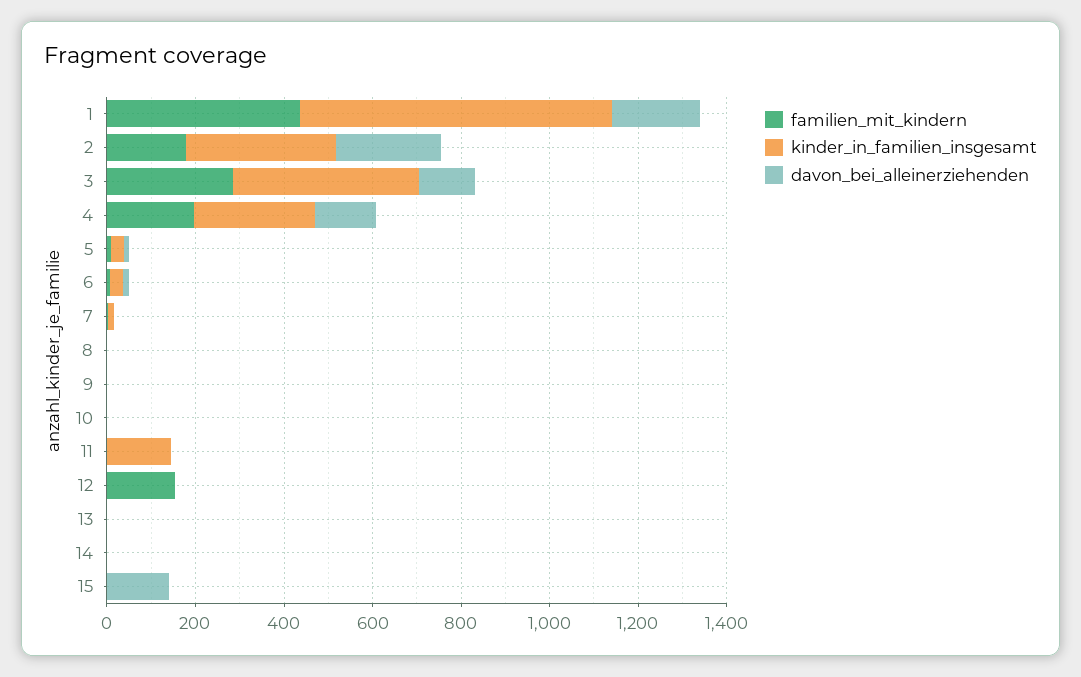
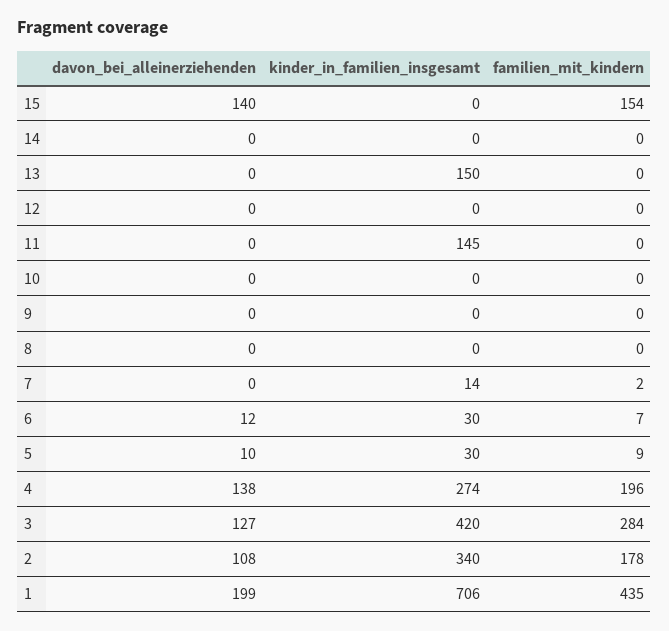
davon_bei_alleinerziehenden, 2: 250 -> 108
familien_mit_kindern, 12: 150 -> 0
kinder_in_familien_insgesamt, 13: 0 -> 150
familien_mit_kindern, 15: 0 -> 154

